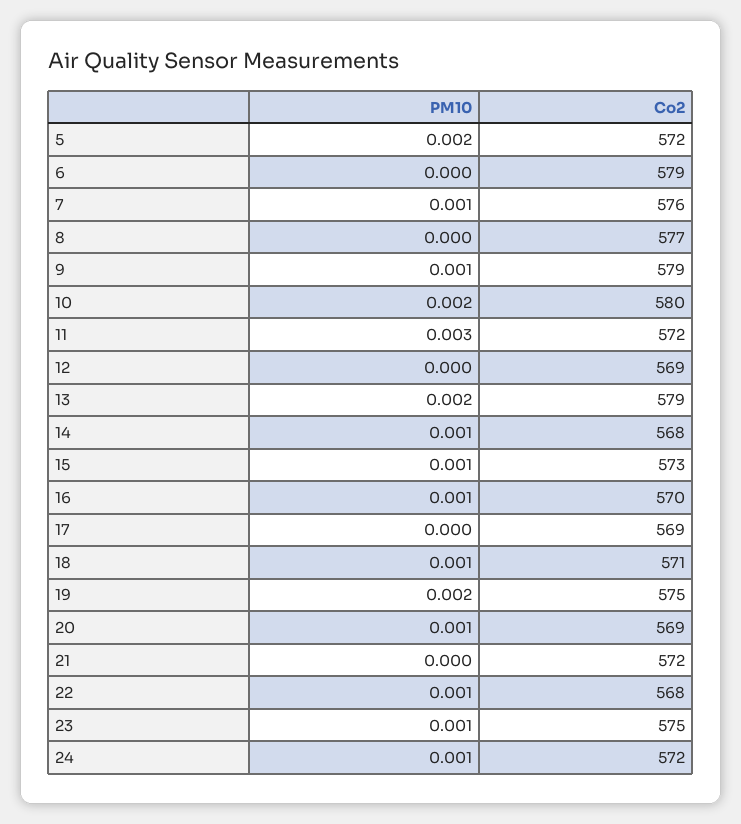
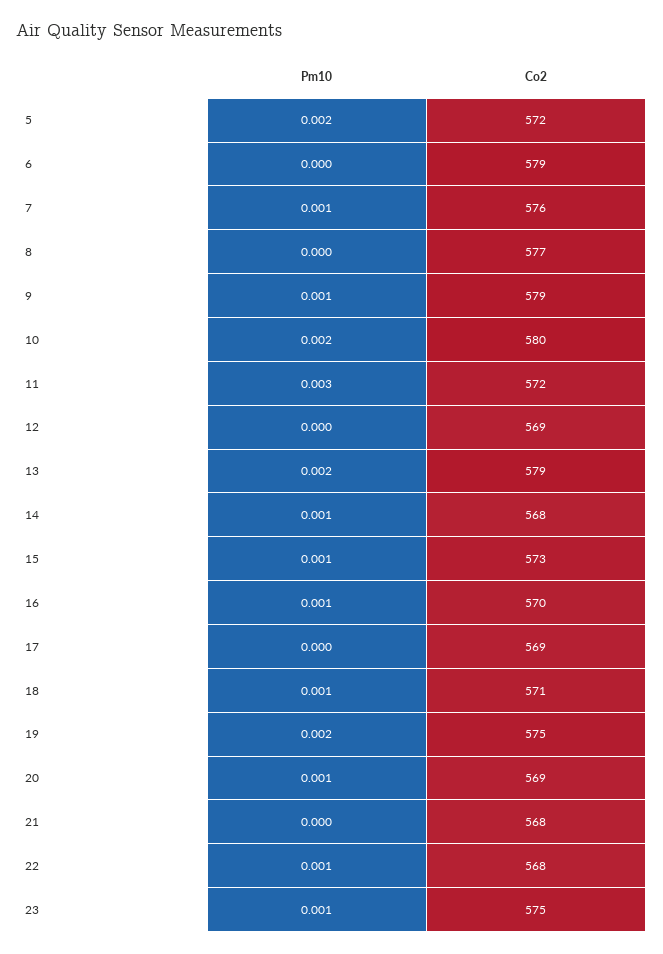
Co2, 21: 572 -> 568
PM10, 24: 0.001 -> none
Co2, 24: 572 -> none

